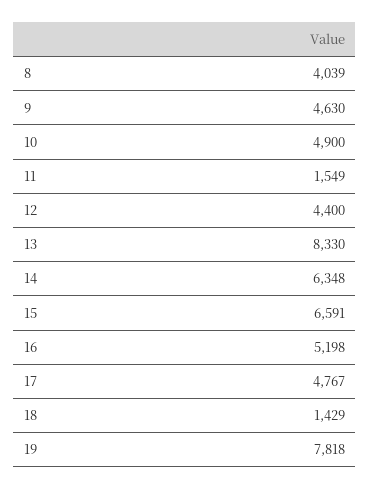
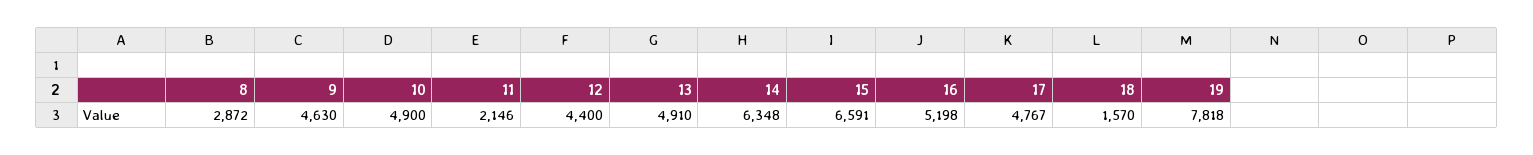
8: 4039 -> 2872
11: 1549 -> 2146
13: 8330 -> 4910
18: 1429 -> 1570

